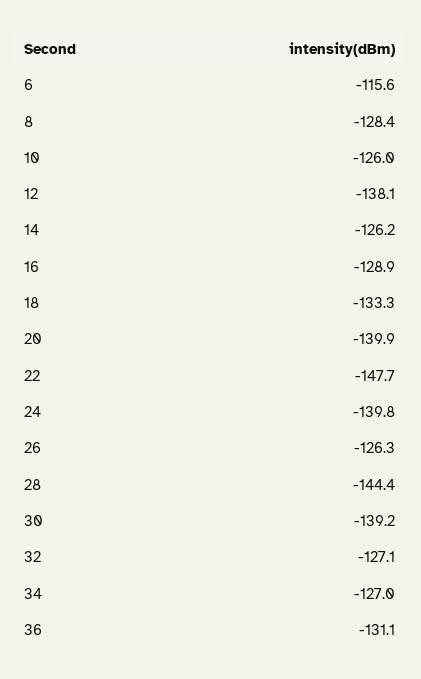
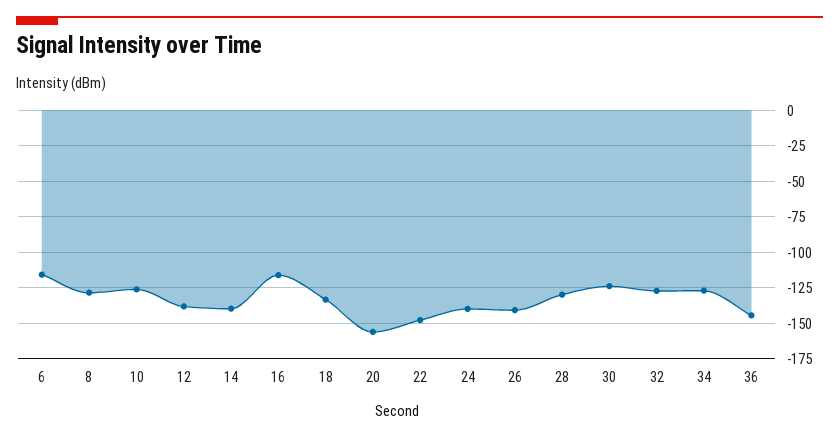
14: -126.2 -> -140
16: -128.9 -> -115
20: -139.9 -> -155
26: -126.3 -> -140
28: -144.4 -> -130
30: -139.2 -> -125
36: -131.1 -> -145

